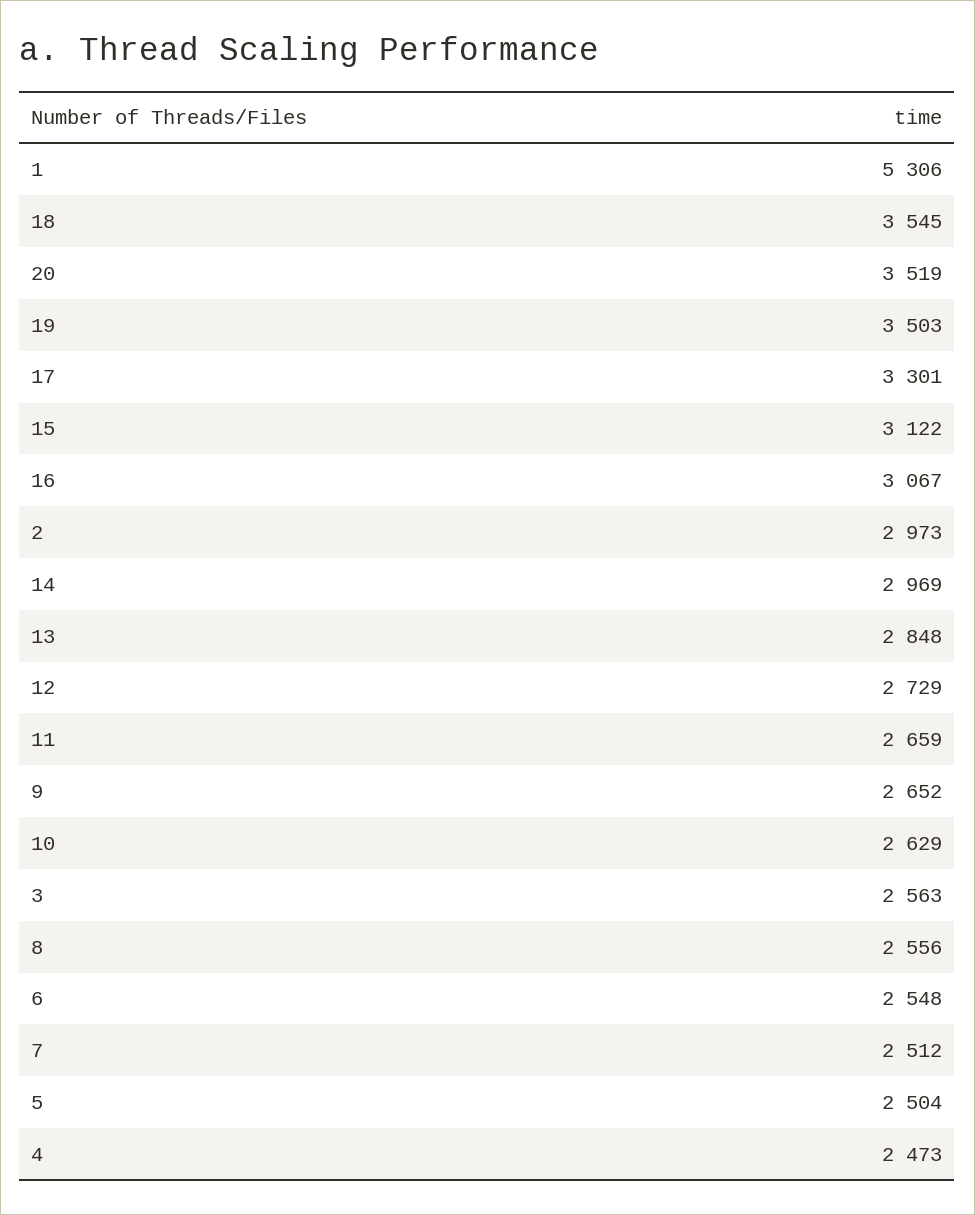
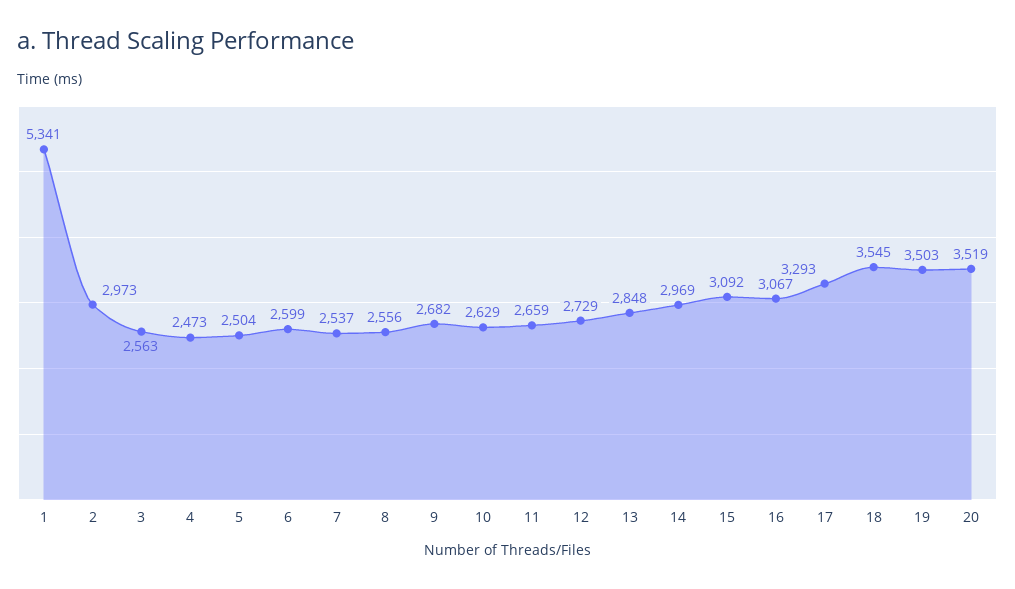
1: 5306 -> 5341
17: 3301 -> 3293
15: 3122 -> 3092
9: 2652 -> 2682
6: 2548 -> 2599
7: 2512 -> 2537

